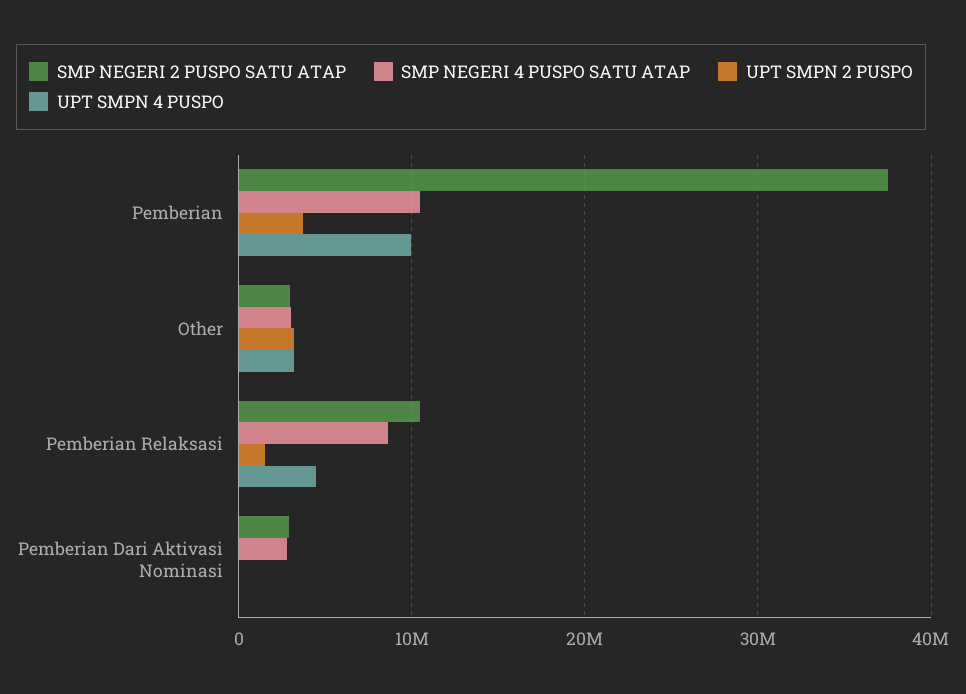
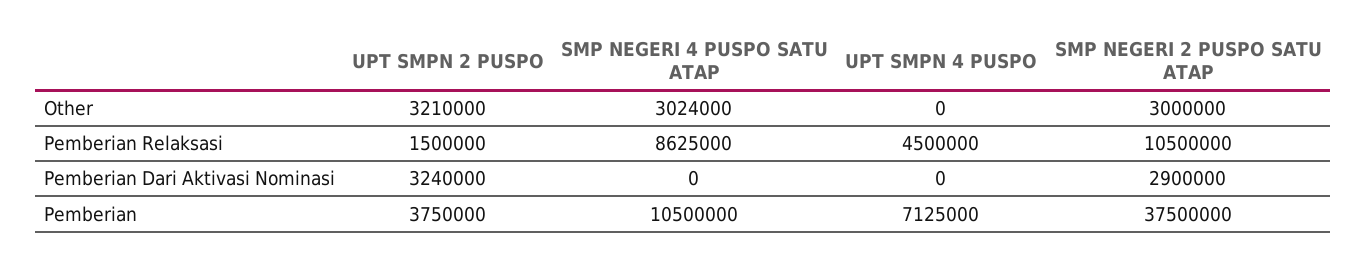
UPT SMPN 4 PUSPO, Pemberian: 10000000 -> 7125000
UPT SMPN 4 PUSPO, Other: 3000000 -> 0
SMP NEGERI 4 PUSPO SATU ATAP, Pemberian Dari Aktivasi Nominasi: 3000000 -> 0
UPT SMPN 2 PUSPO, Pemberian Dari Aktivasi Nominasi: 0 -> 3240000

